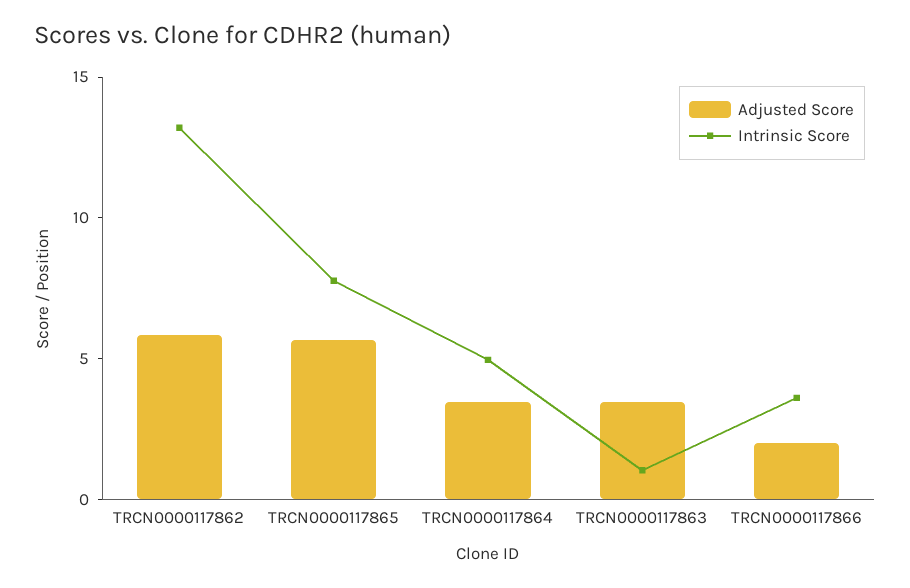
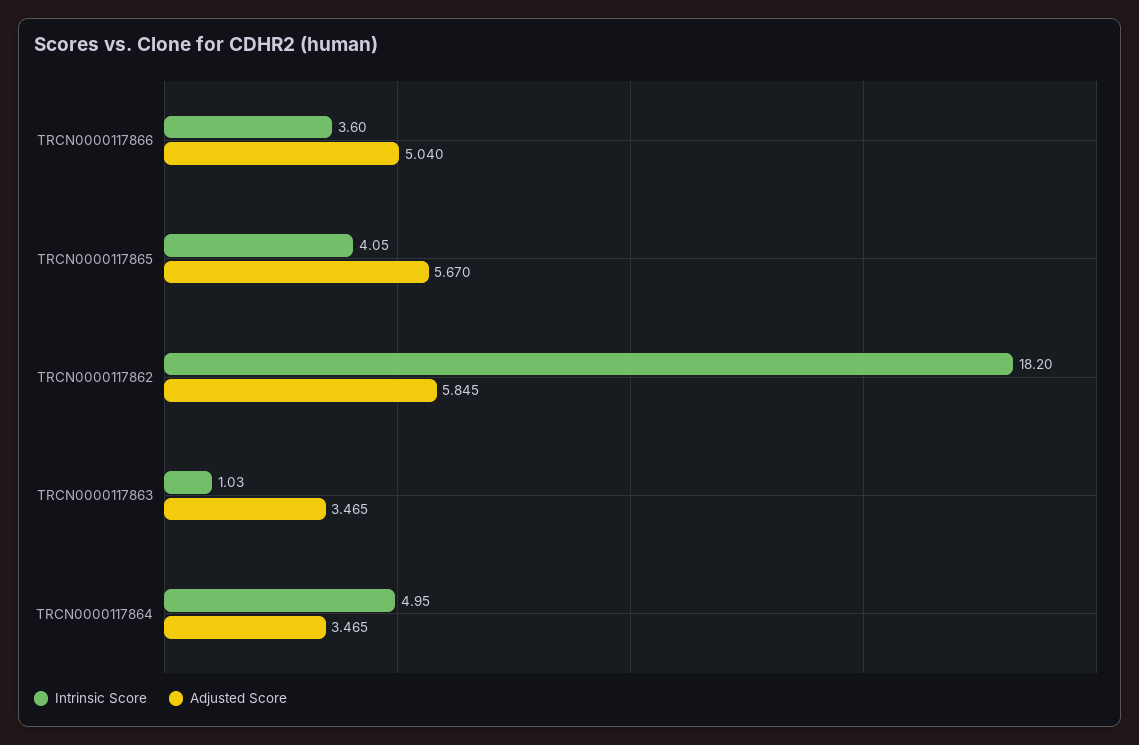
Intrinsic Score, TRCN0000117862: 13 -> 18.2
Intrinsic Score, TRCN0000117865: 8 -> 4.05
Adjusted Score, TRCN0000117866: 2 -> 5.04

